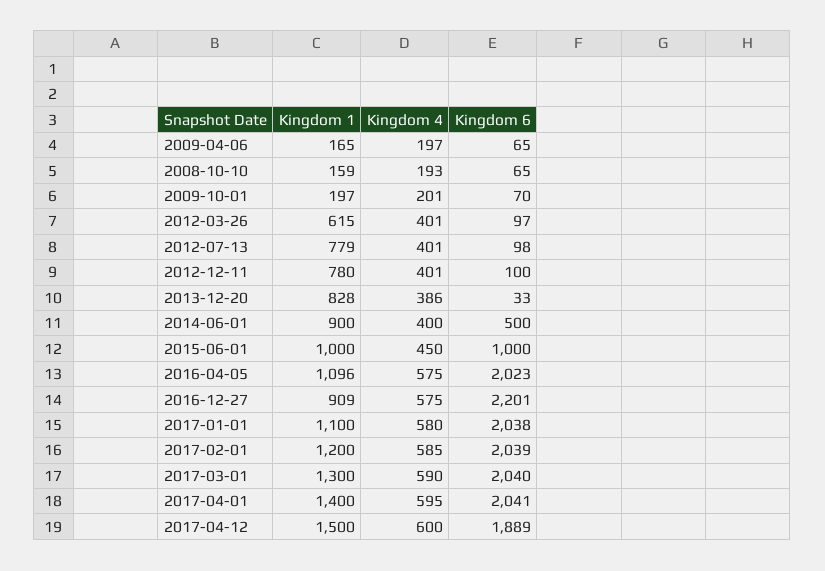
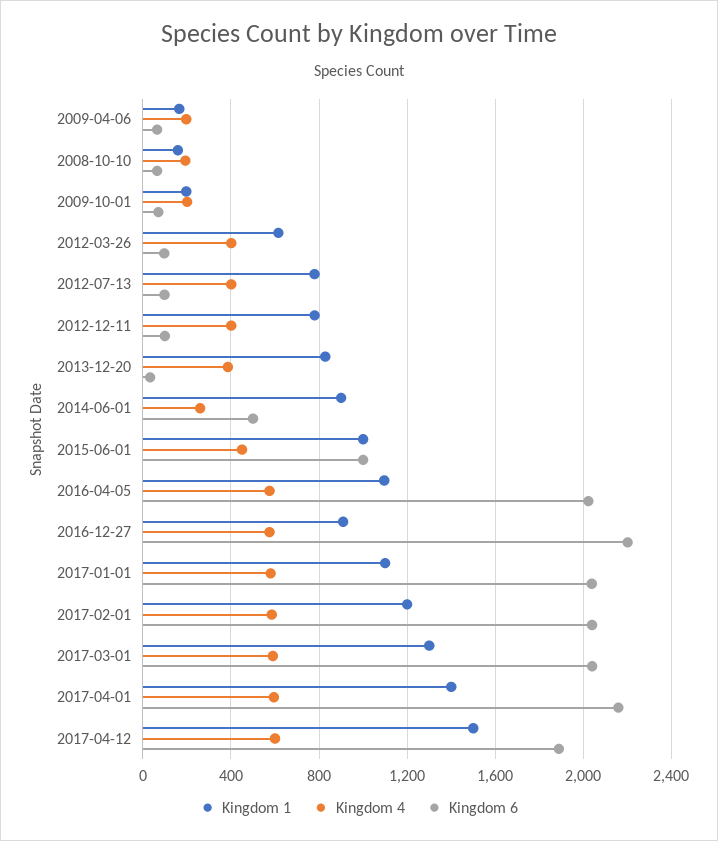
Kingdom 4, 2014-06-01: 400 -> 250
Kingdom 6, 2017-04-01: 2041 -> 2150

